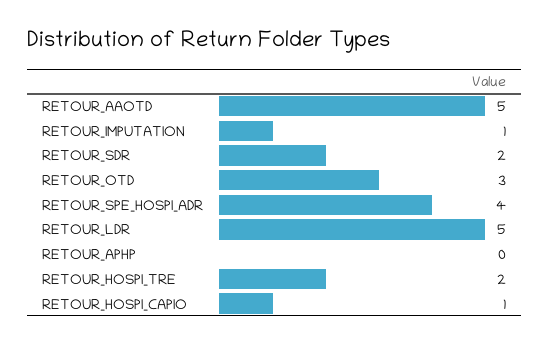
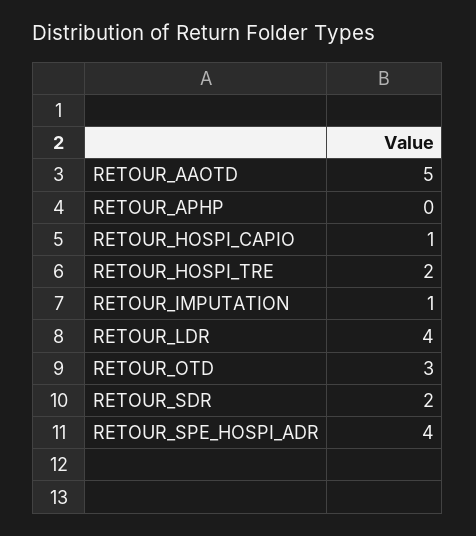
RETOUR_LDR: 5 -> 4

